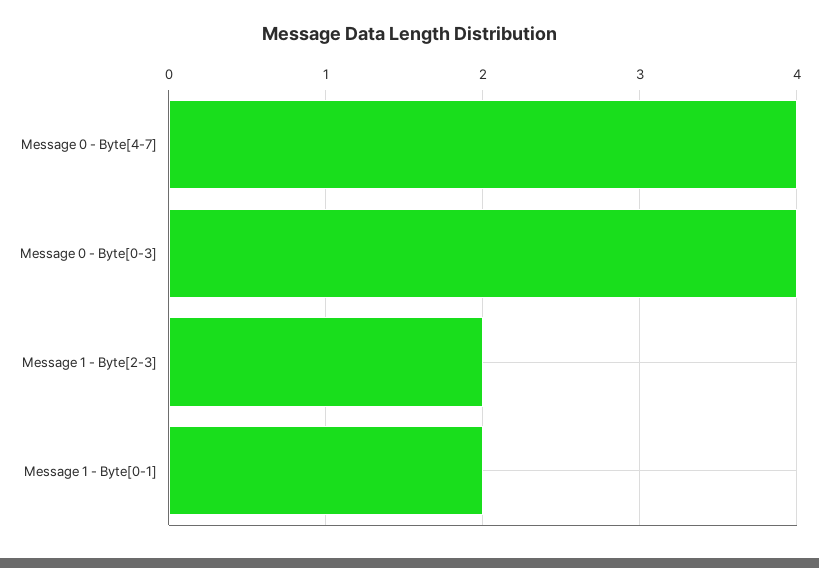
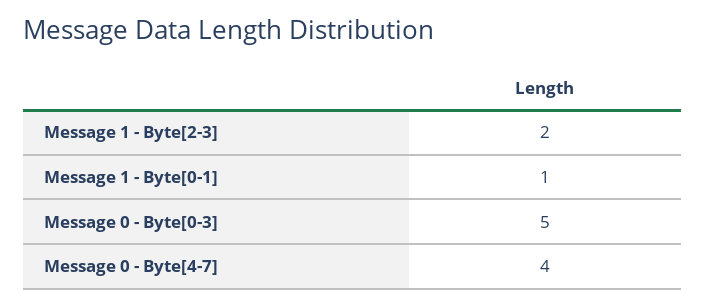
Message 0 - Byte[0-3]: 4 -> 5
Message 1 - Byte[0-1]: 2 -> 1

